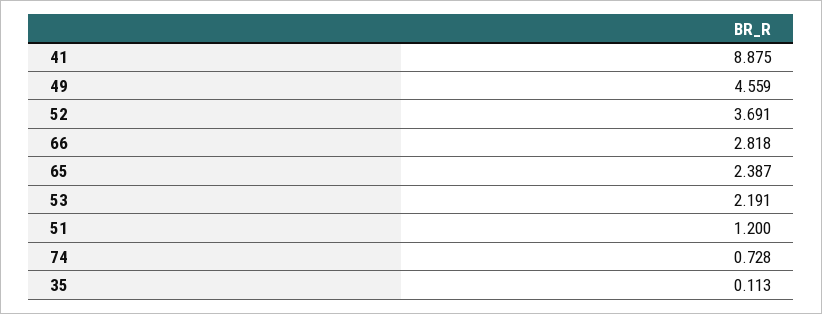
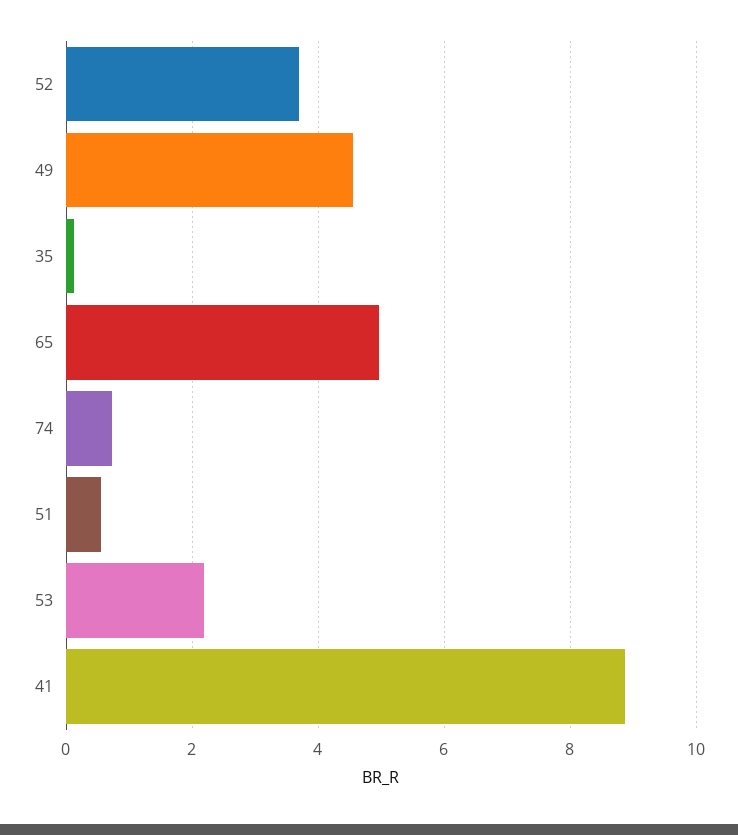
66: 2.818 -> none
65: 2.387 -> 5
51: 1.2 -> 0.6

